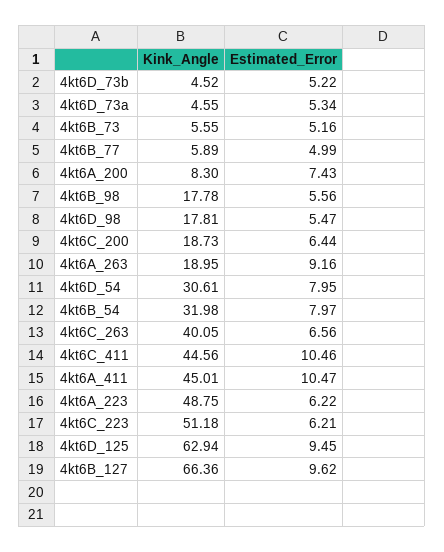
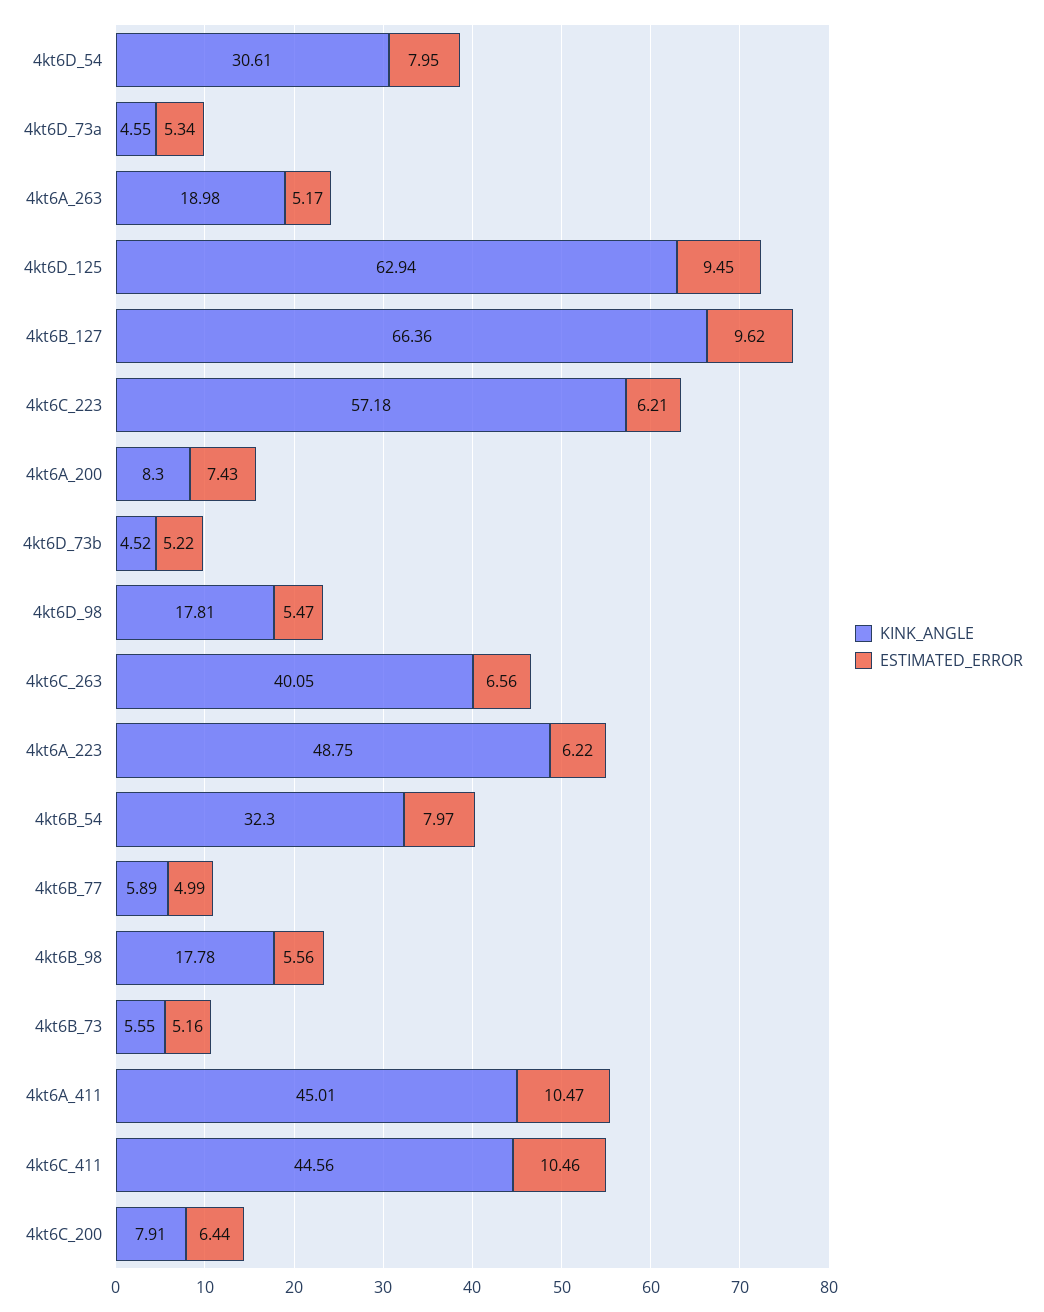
Kink_Angle, 4kt6C_200: 18.73 -> 7.91
Kink_Angle, 4kt6A_263: 18.95 -> 18.98
Estimated_Error, 4kt6A_263: 9.16 -> 5.17
Kink_Angle, 4kt6B_54: 31.98 -> 32.3
Kink_Angle, 4kt6C_223: 51.18 -> 57.18

